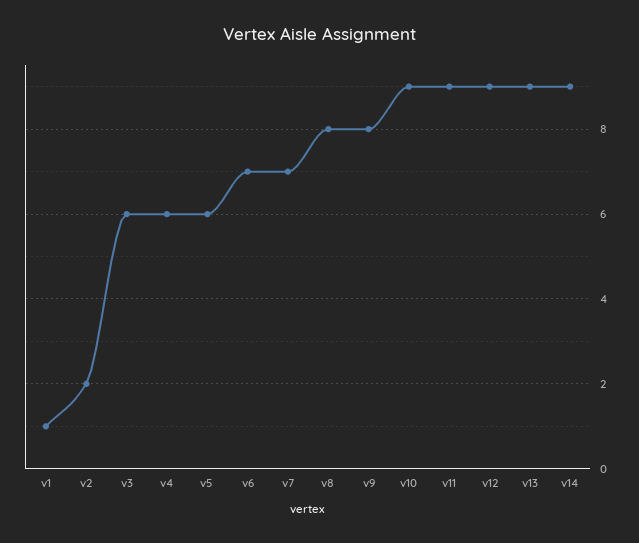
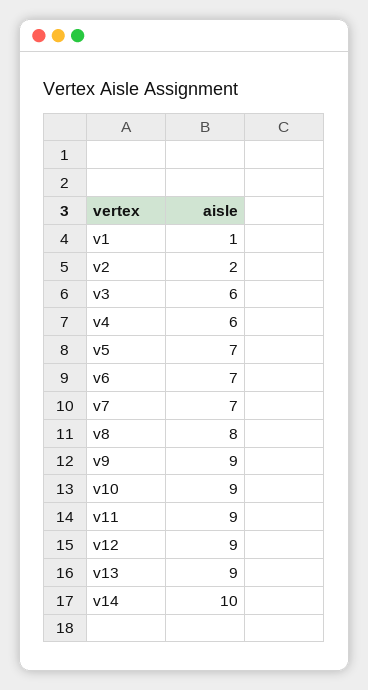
v5: 6 -> 7
v9: 8 -> 9
v14: 9 -> 10

